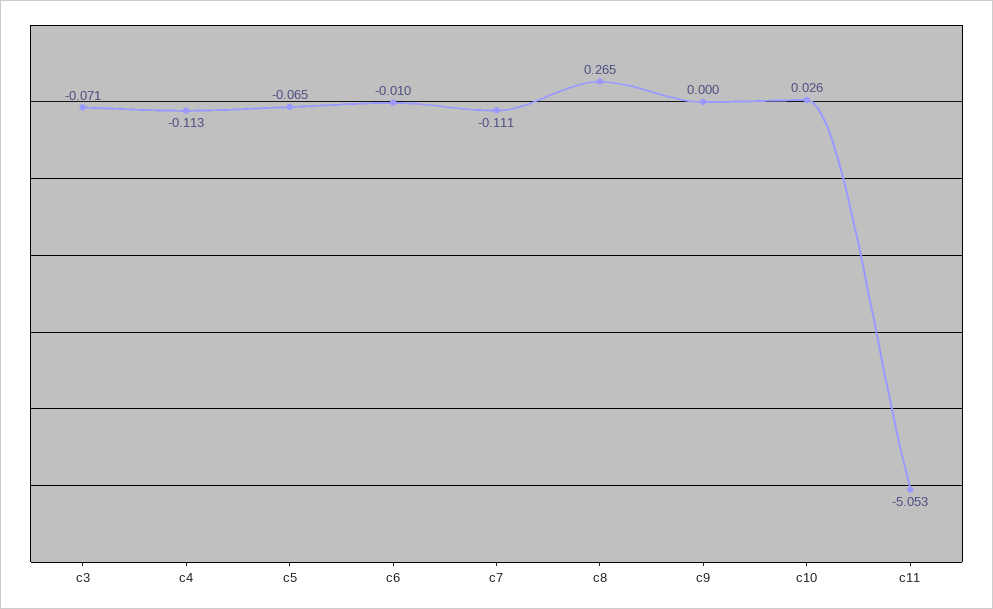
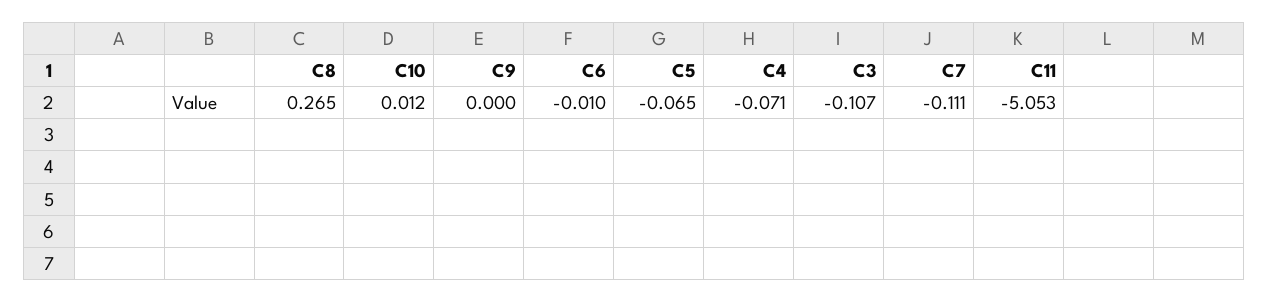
c3: -0.071 -> -0.107
c4: -0.113 -> -0.071
c10: 0.026 -> 0.012

